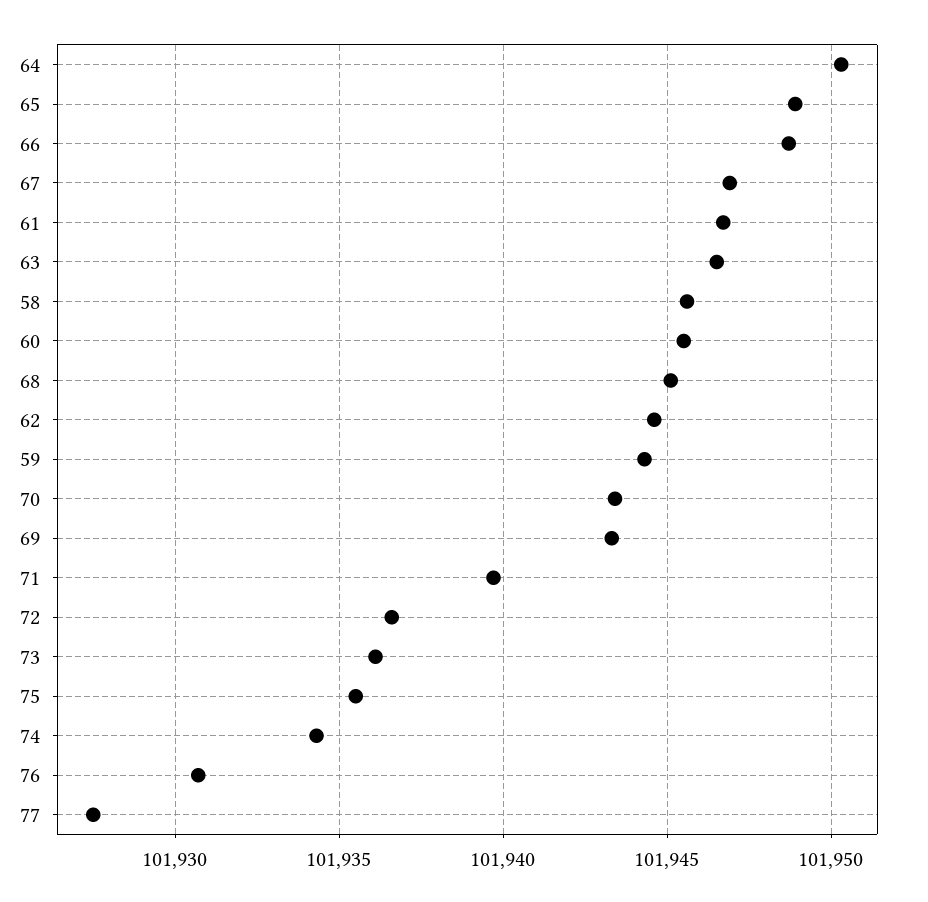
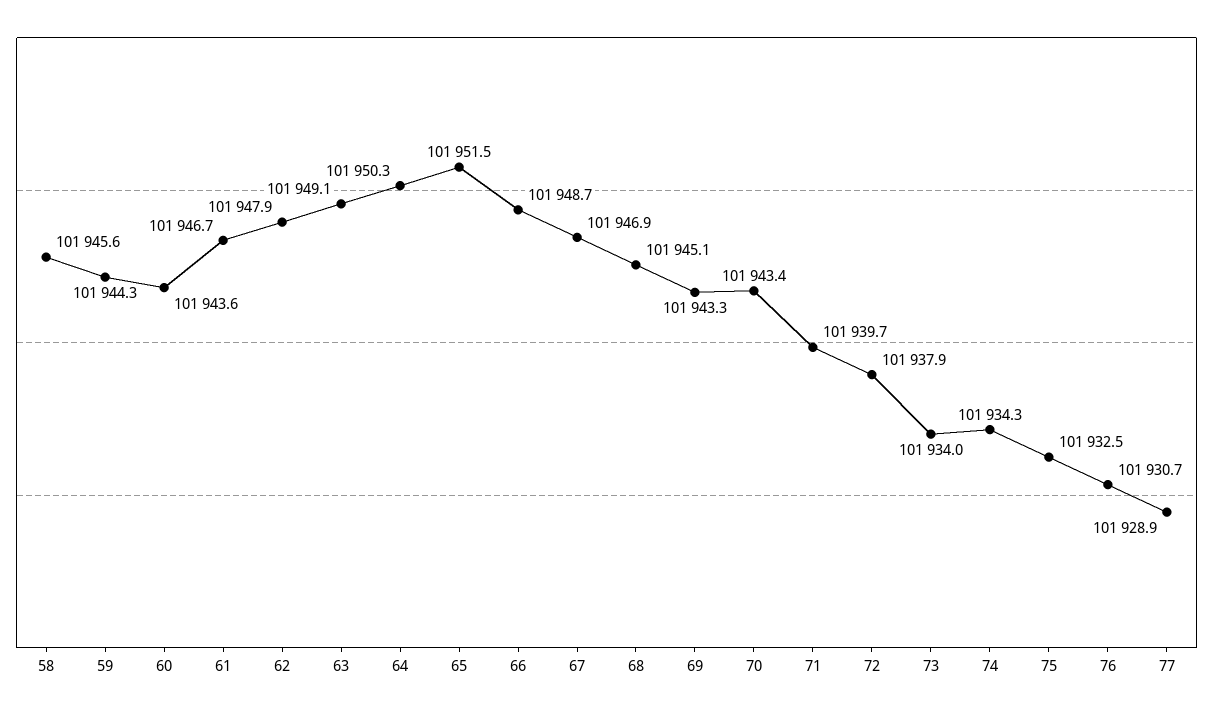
65: 101949 -> 101951.5
63: 101946.5 -> 101949.1
60: 101945.5 -> 101943.6
62: 101944.5 -> 101947.9
72: 101936.5 -> 101937.9
73: 101936 -> 101934
75: 101935.5 -> 101932.5
77: 101927.5 -> 101928.9

